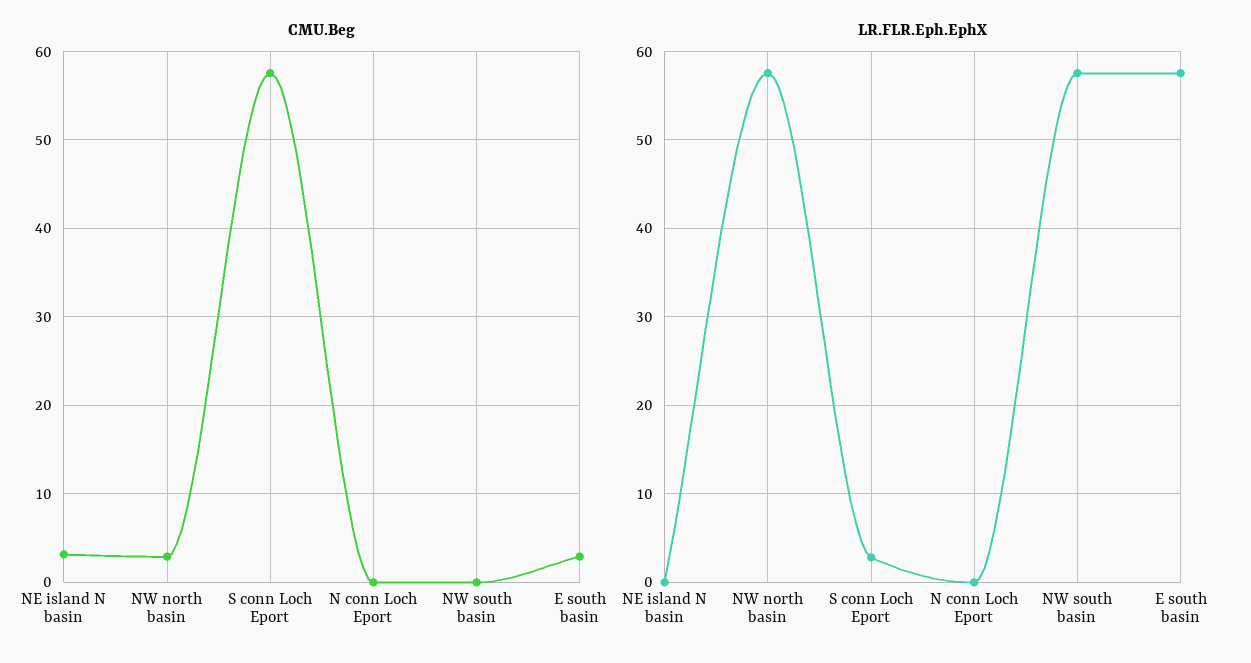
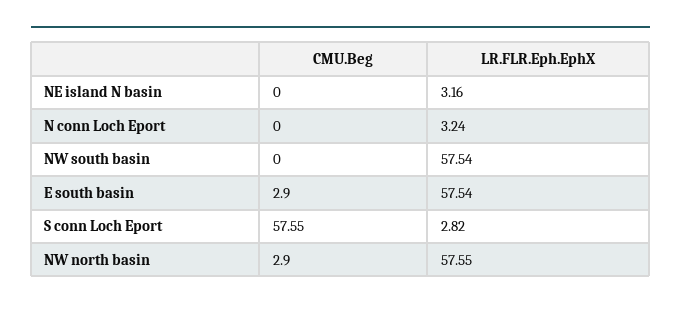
CMU.Beg, NE island N basin: 3 -> 0
LR.FLR.Eph.EphX, NE island N basin: 0 -> 3.16
LR.FLR.Eph.EphX, N conn Loch Eport: 0 -> 3.24

